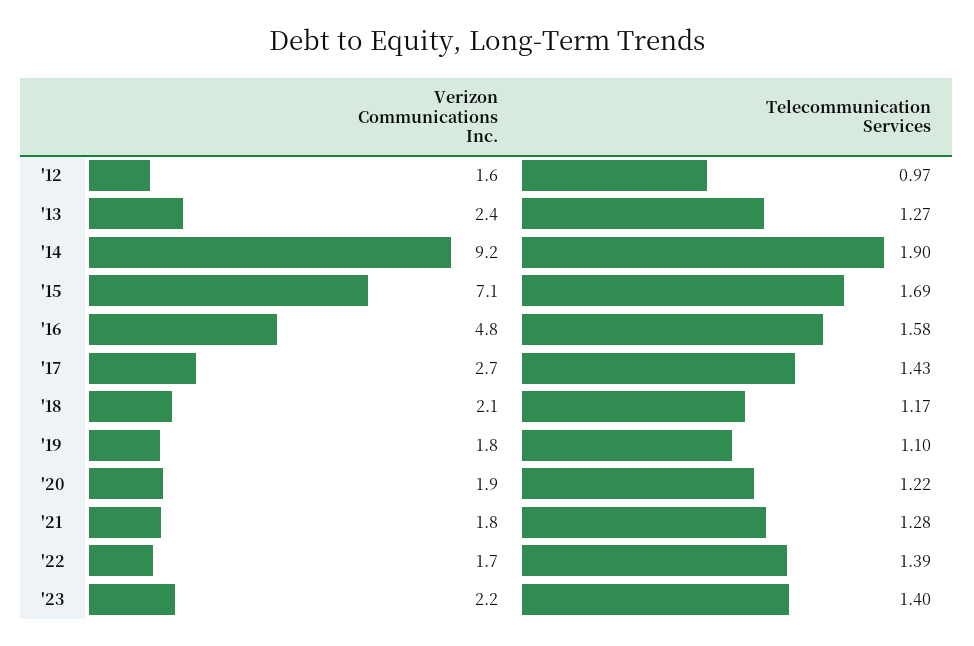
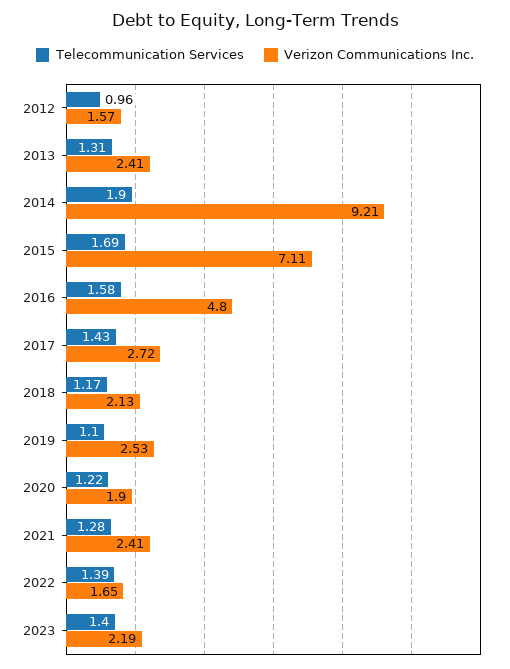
Telecommunication Services, '12: 0.97 -> 0.96
Telecommunication Services, '13: 1.27 -> 1.31
Verizon Communications Inc., '19: 1.8 -> 2.53
Verizon Communications Inc., '21: 1.8 -> 2.41

